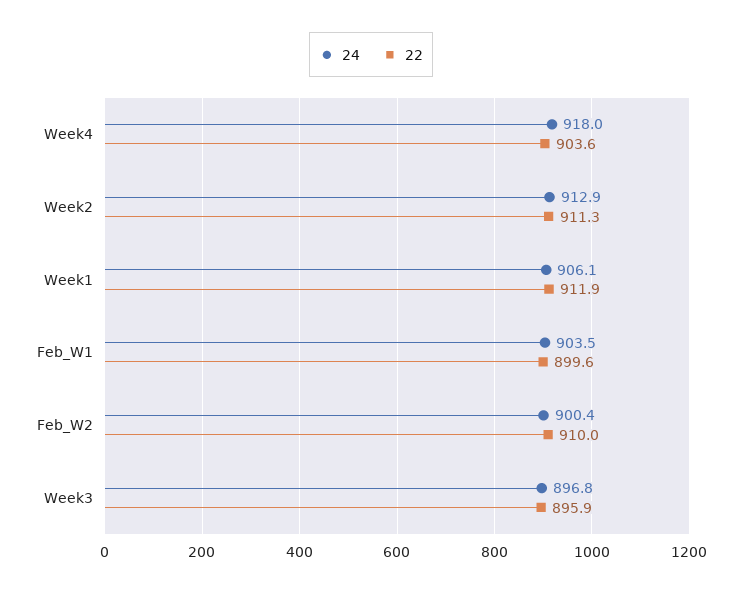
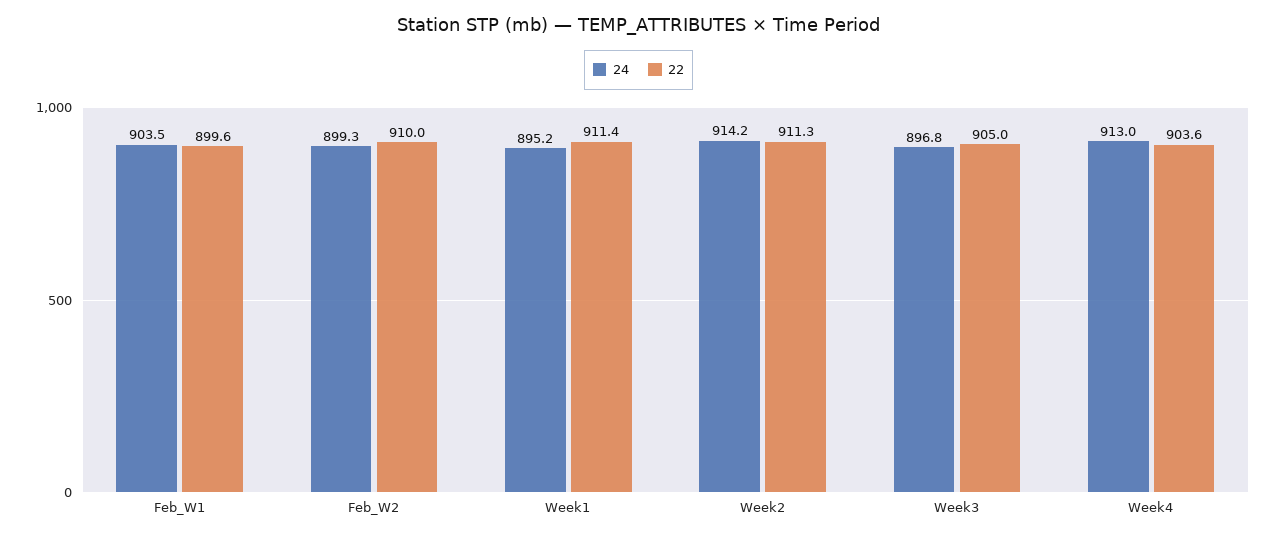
24, Week4: 918 -> 913
24, Week2: 912.9 -> 914.2
24, Week1: 906.1 -> 895.2
22, Week1: 911.9 -> 911.4
24, Feb_W2: 900.4 -> 899.3
22, Week3: 895.9 -> 905

